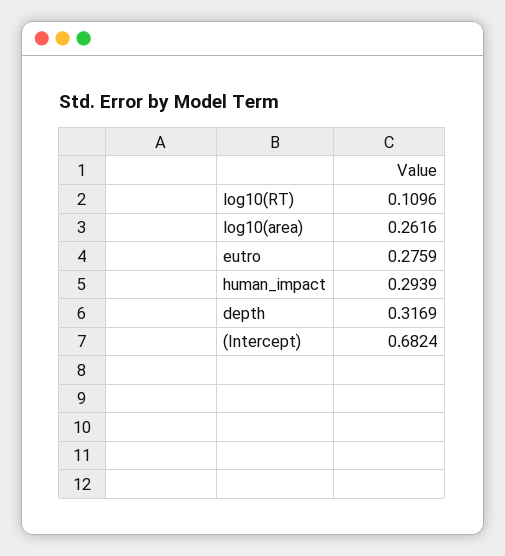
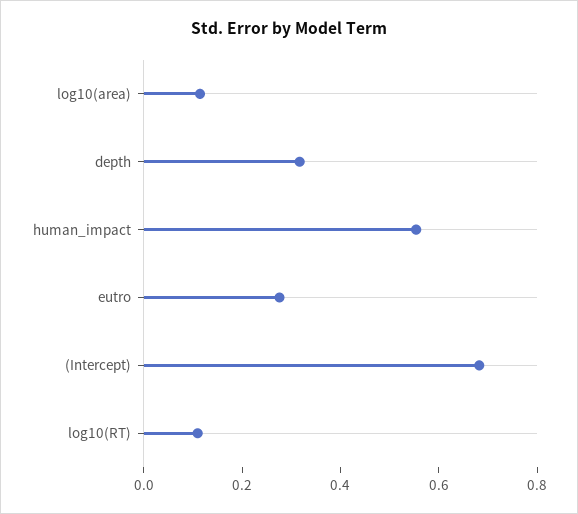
log10(area): 0.2616 -> 0.1
human_impact: 0.2939 -> 0.55

